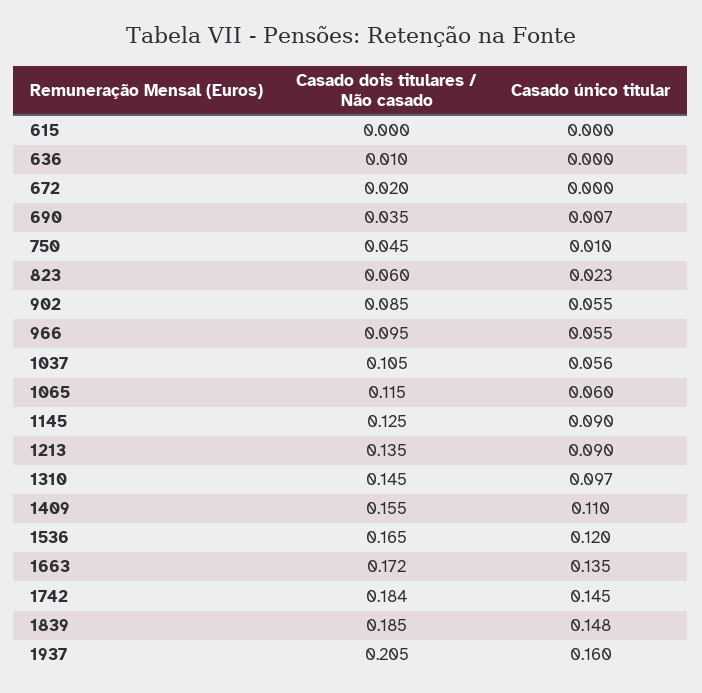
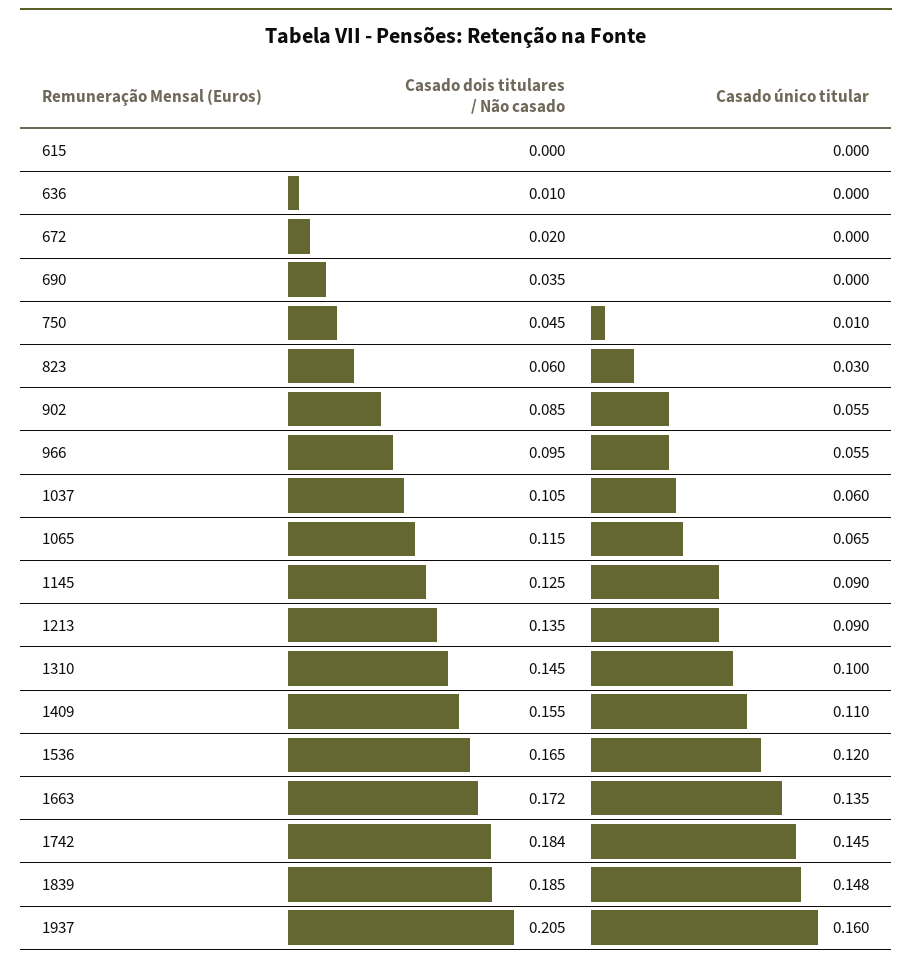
Casado único titular, 690: 0.007 -> 0
Casado único titular, 823: 0.023 -> 0.03
Casado único titular, 1037: 0.056 -> 0.06
Casado único titular, 1065: 0.06 -> 0.065
Casado único titular, 1310: 0.097 -> 0.1

